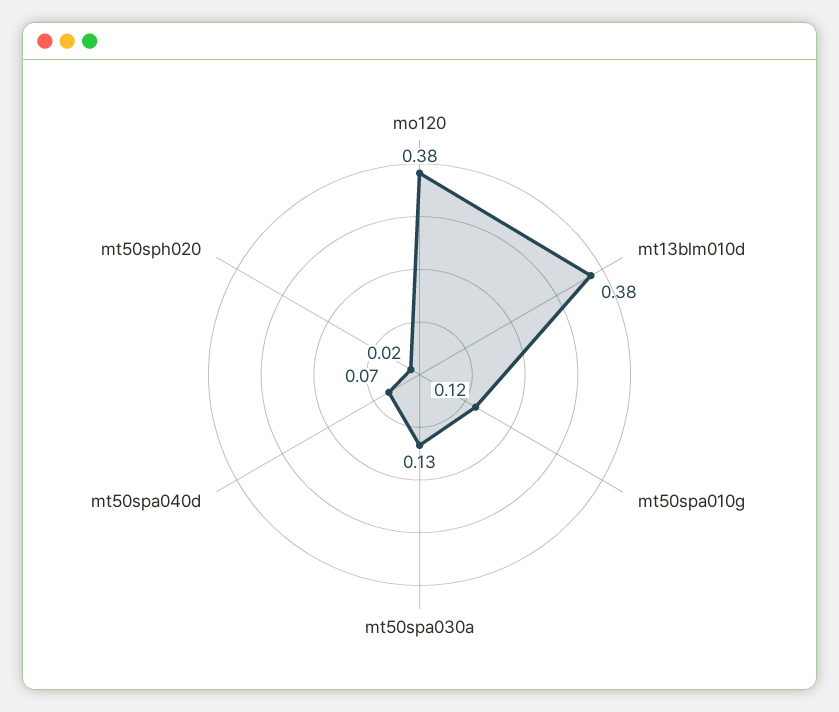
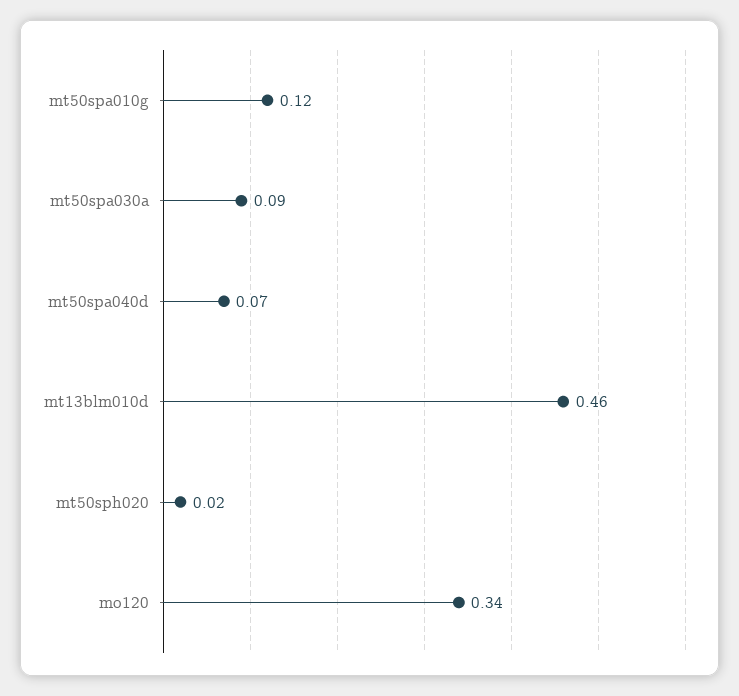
mo120: 0.38 -> 0.34
mt13blm010d: 0.38 -> 0.46
mt50spa030a: 0.13 -> 0.09

